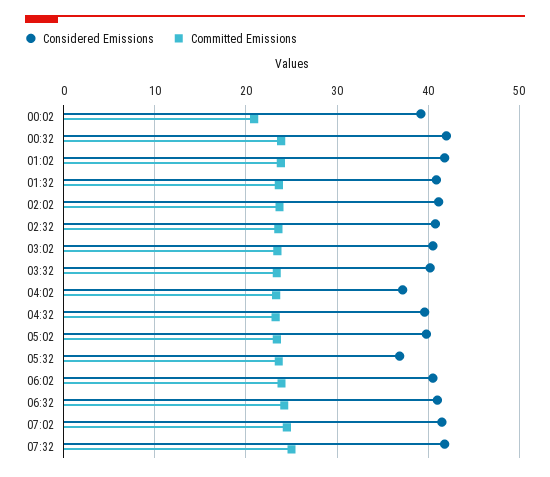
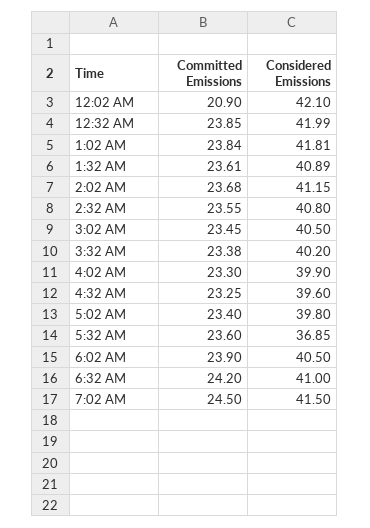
Considered Emissions, 00:02: 39 -> 42.1
Considered Emissions, 04:02: 37 -> 39.9
Considered Emissions, 07:32: 42 -> none
Committed Emissions, 07:32: 25 -> none

